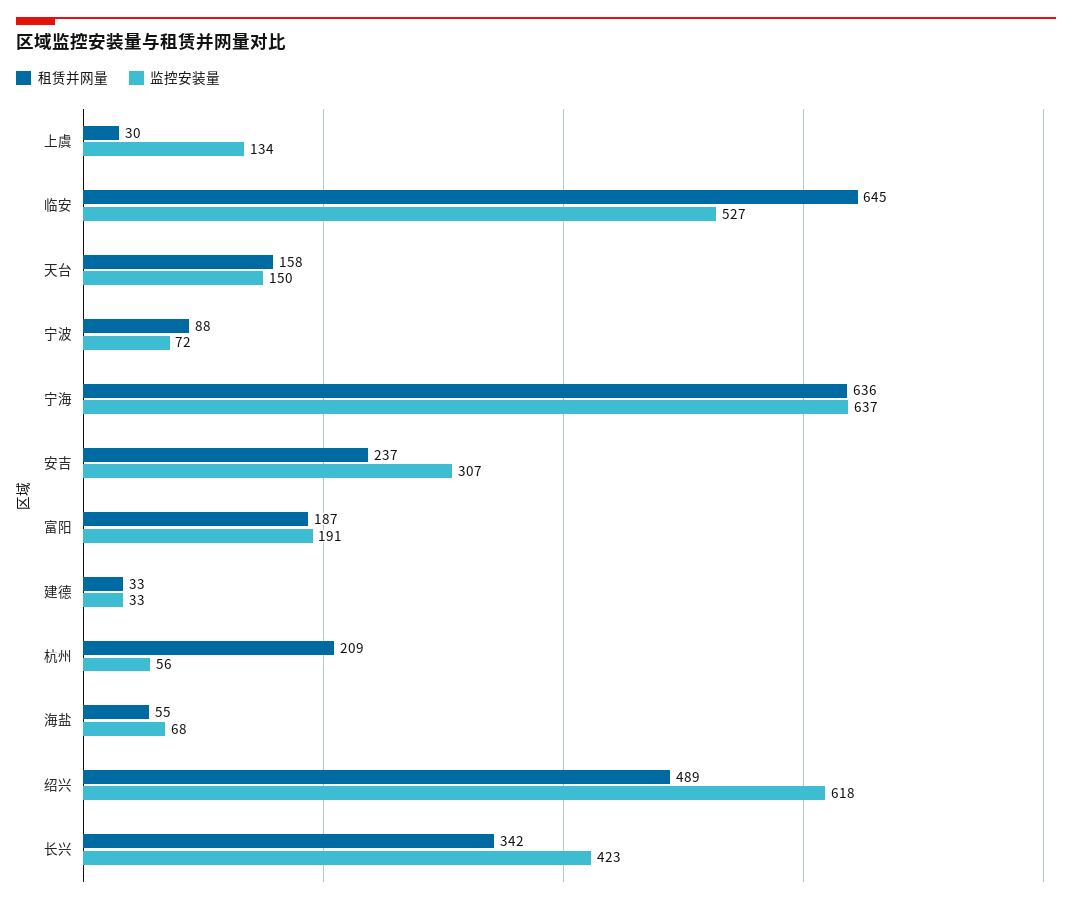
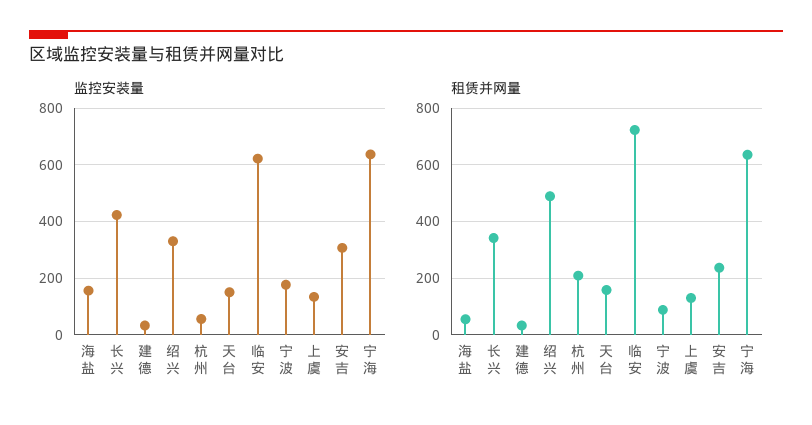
租赁并网量, 上虞: 30 -> 125
租赁并网量, 临安: 645 -> 725
监控安装量, 临安: 527 -> 625
监控安装量, 宁波: 72 -> 175
租赁并网量, 富阳: 187 -> none
监控安装量, 富阳: 191 -> none
监控安装量, 海盐: 68 -> 150
监控安装量, 绍兴: 618 -> 325

